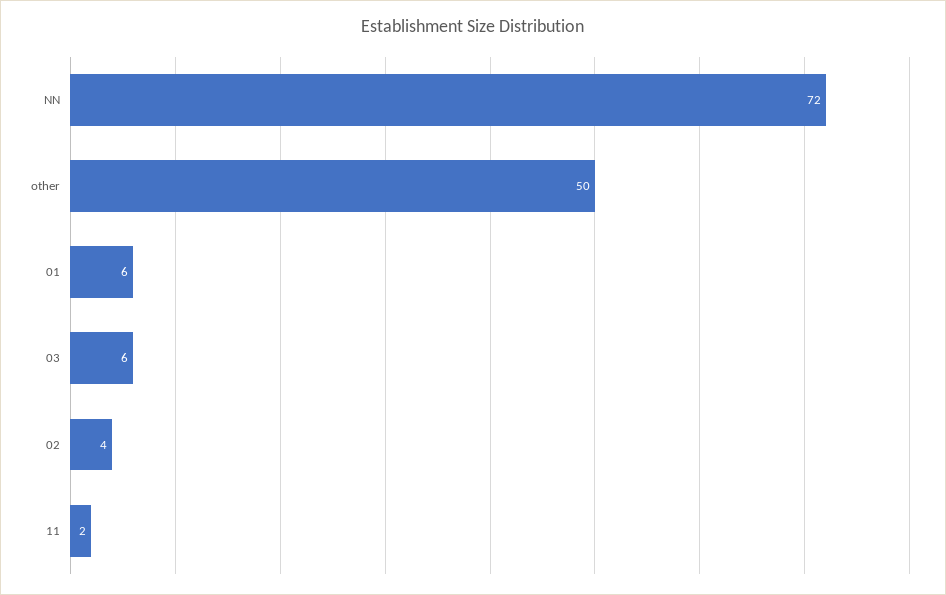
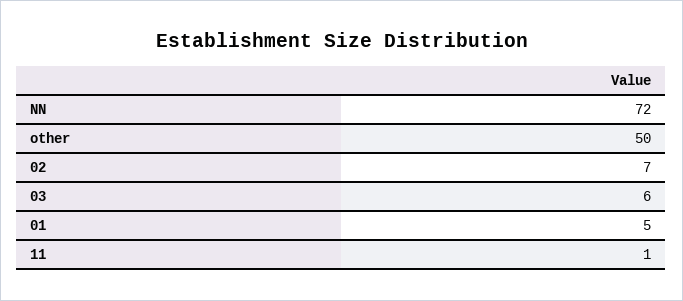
01: 6 -> 5
02: 4 -> 7
11: 2 -> 1

